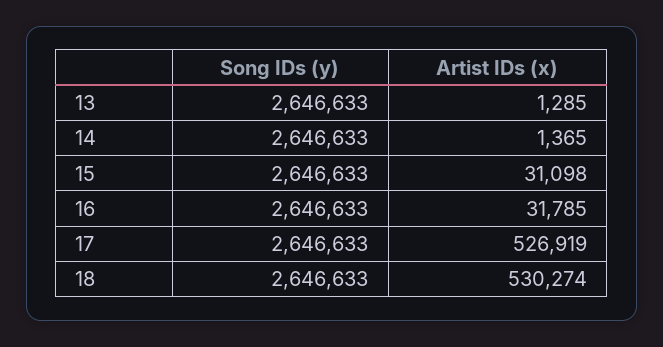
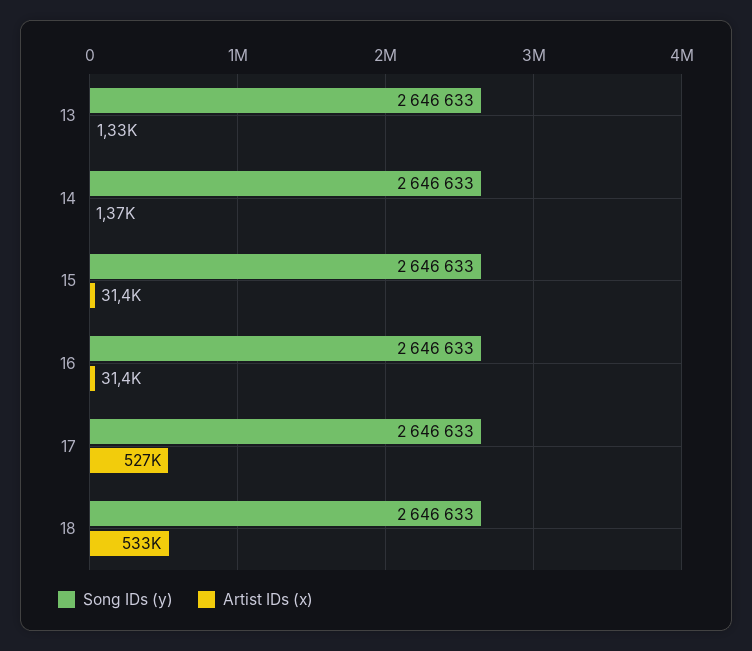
Artist IDs (x), 13: 1285 -> 1330
Artist IDs (x), 15: 31098 -> 31400
Artist IDs (x), 16: 31785 -> 31400
Artist IDs (x), 18: 530274 -> 533000

